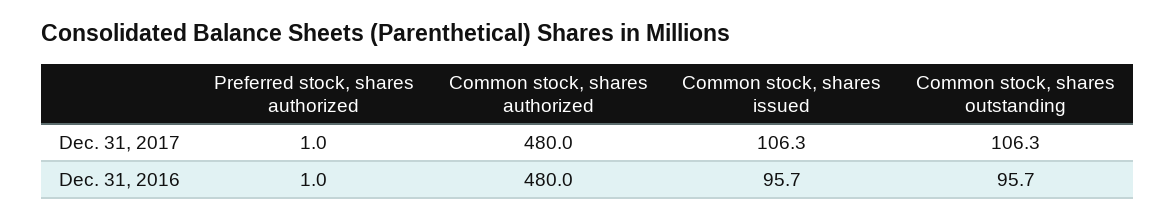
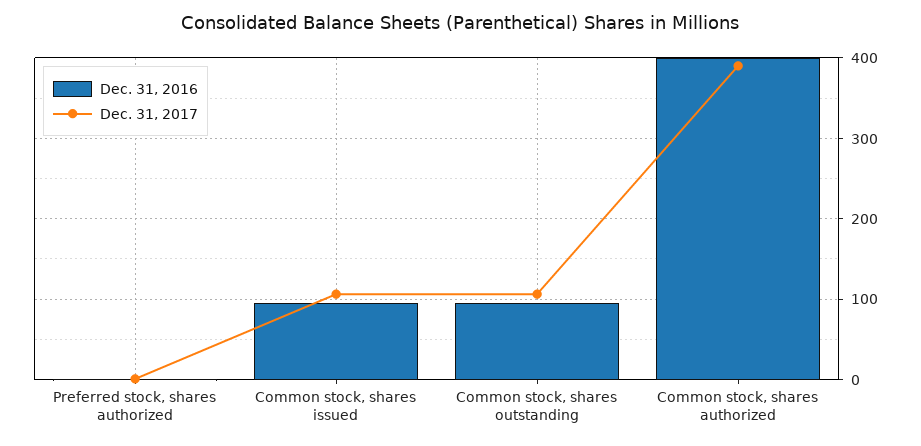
Dec. 31, 2017, Common stock, shares authorized: 480 -> 390
Dec. 31, 2016, Common stock, shares authorized: 480 -> 400

